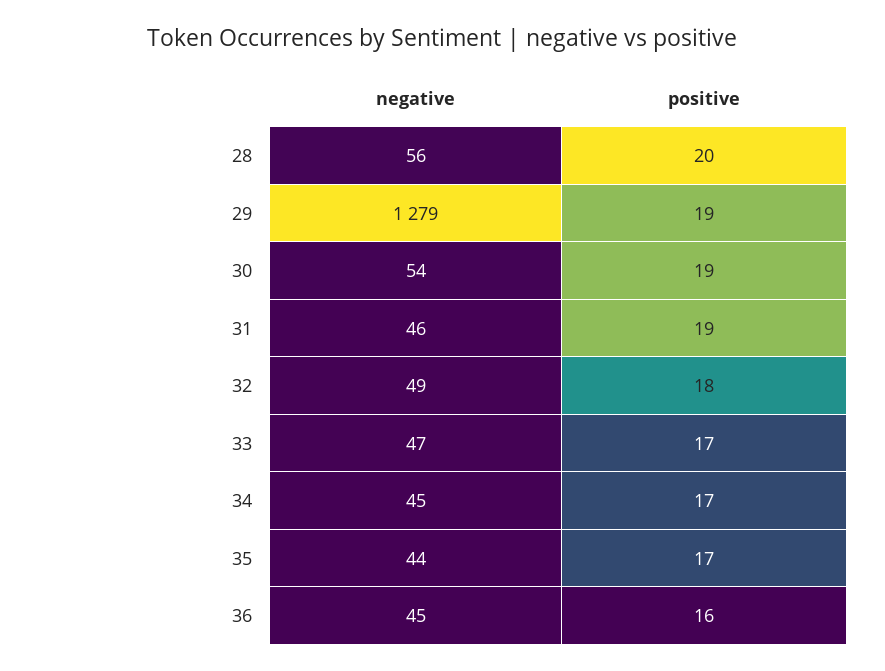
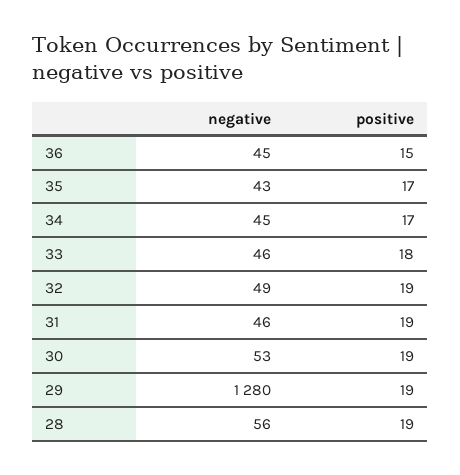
positive, 28: 20 -> 19
negative, 29: 1279 -> 1280
negative, 30: 54 -> 53
positive, 32: 18 -> 19
negative, 33: 47 -> 46
positive, 33: 17 -> 18
negative, 35: 44 -> 43
positive, 36: 16 -> 15

